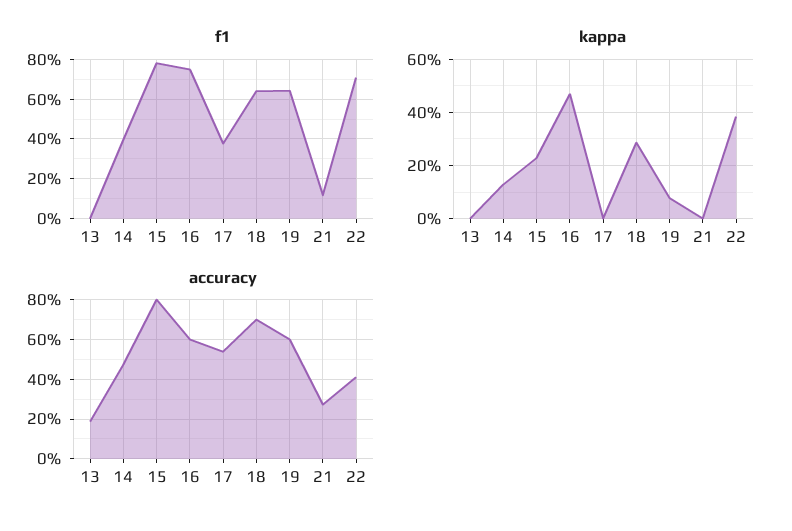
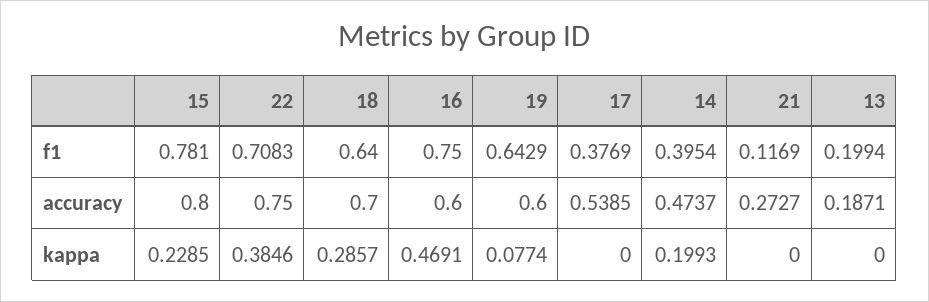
f1, 13: 0 -> 0.1994
kappa, 14: 0.125 -> 0.1993
accuracy, 22: 0.4 -> 0.75

